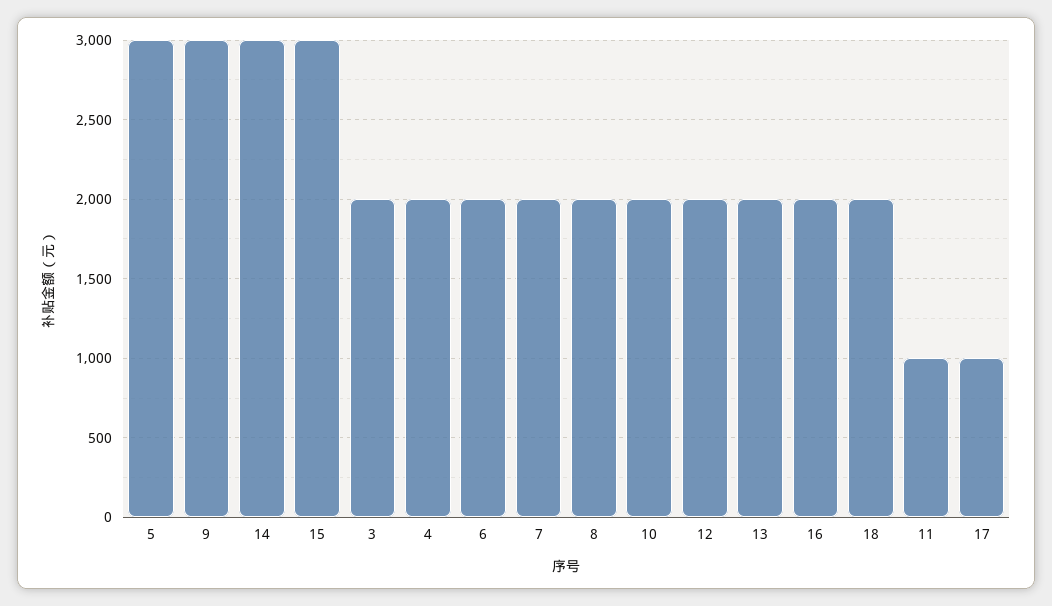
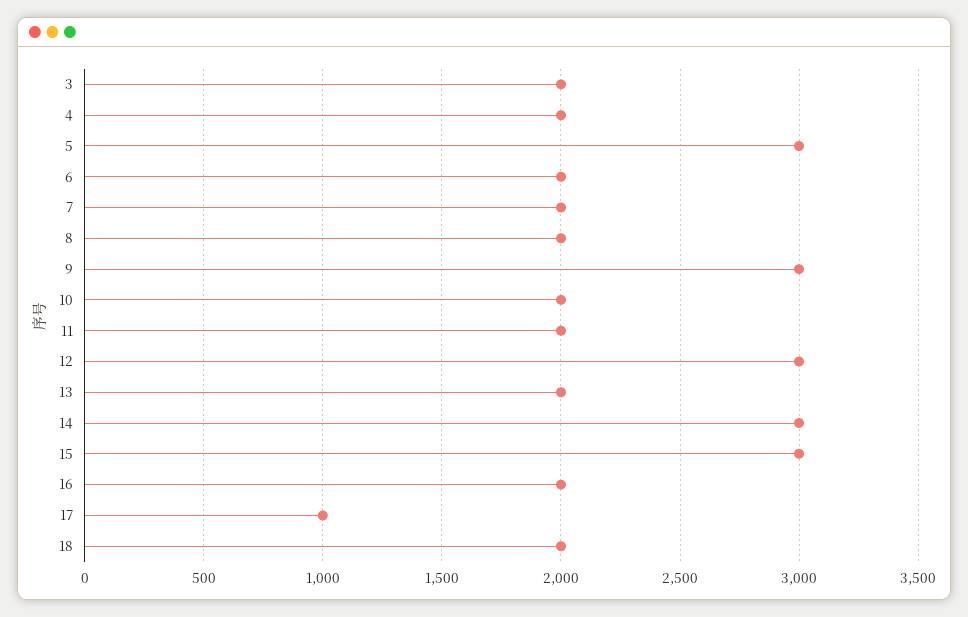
12: 2000 -> 3000
11: 1000 -> 2000

